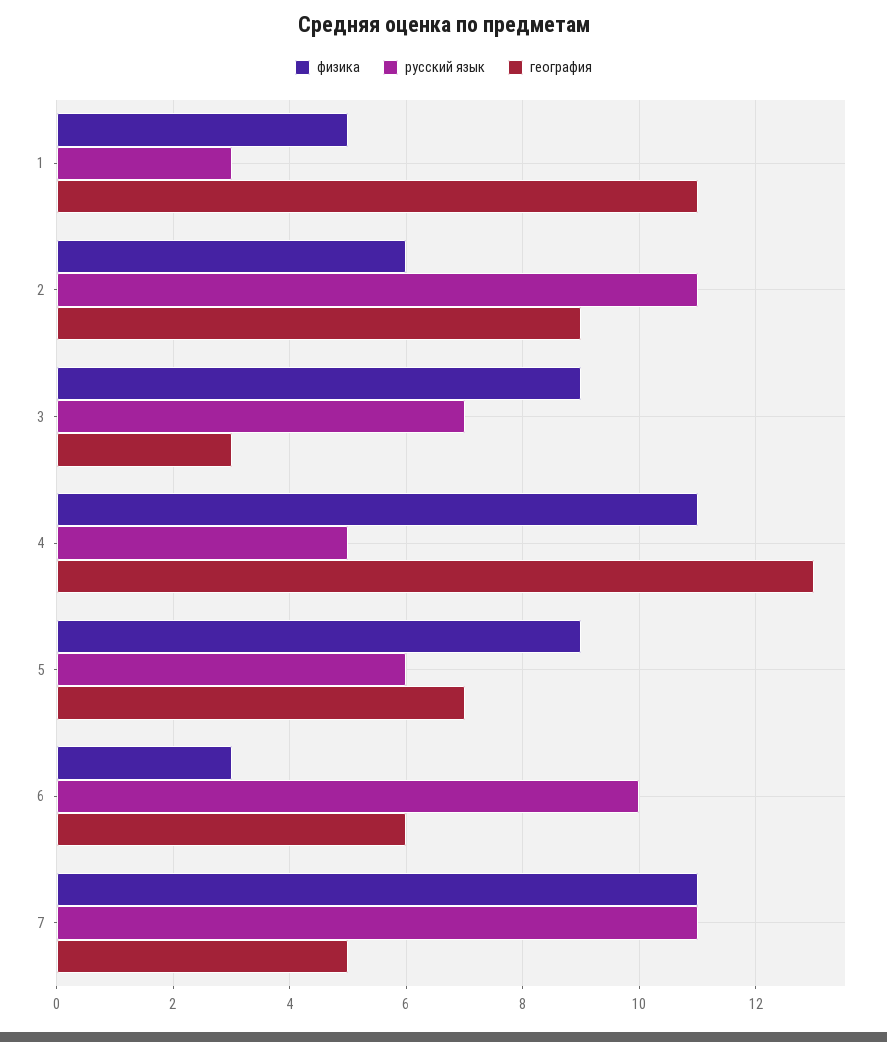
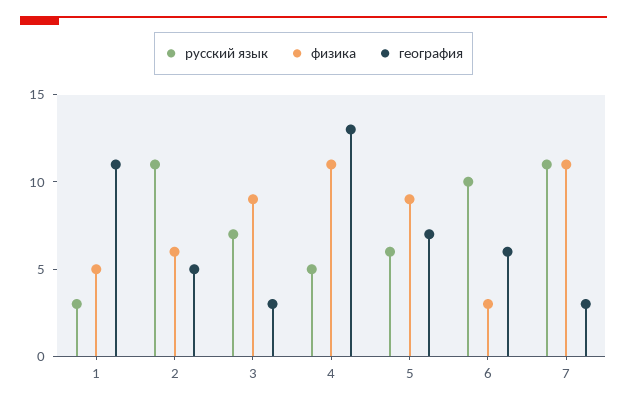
география, 2: 9 -> 5
география, 7: 5 -> 3

